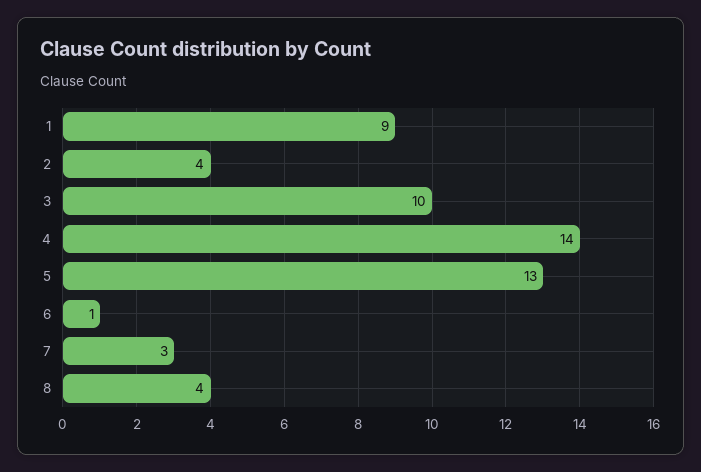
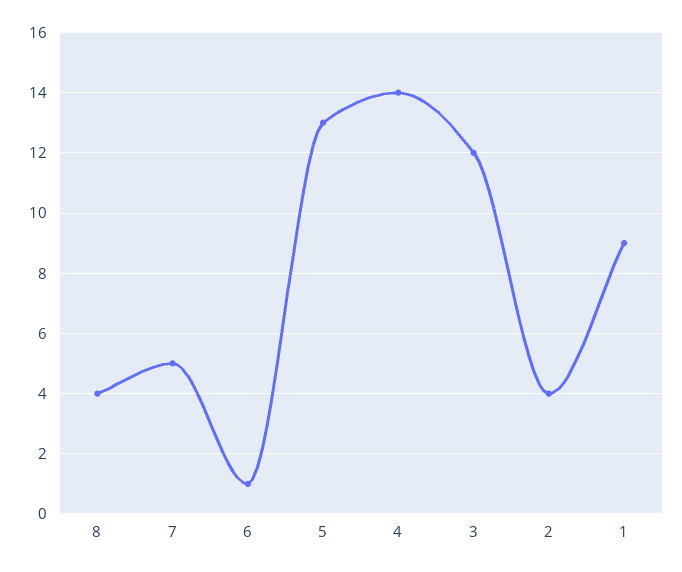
3: 10 -> 12
7: 3 -> 5

